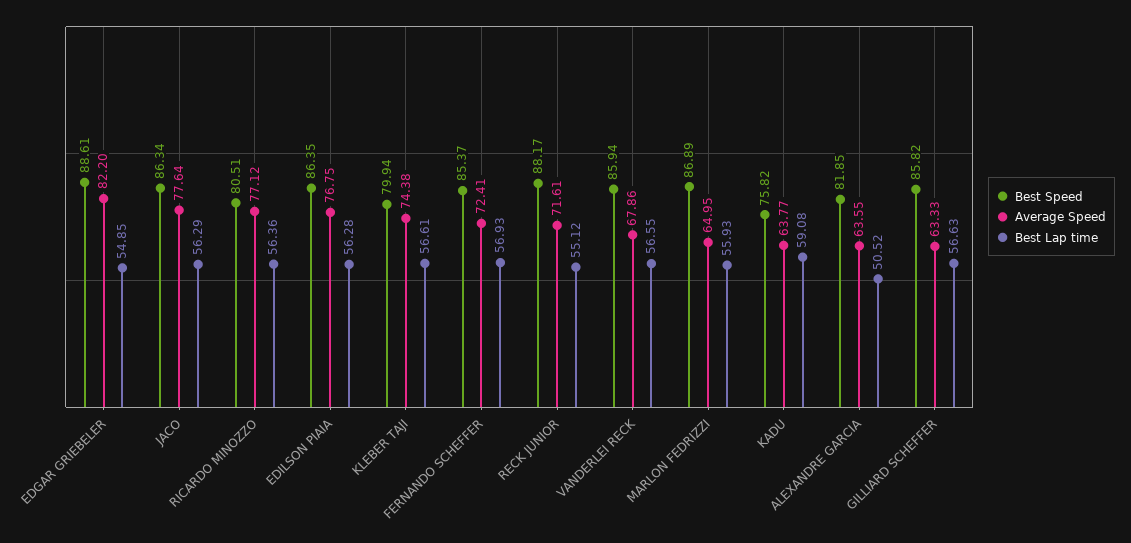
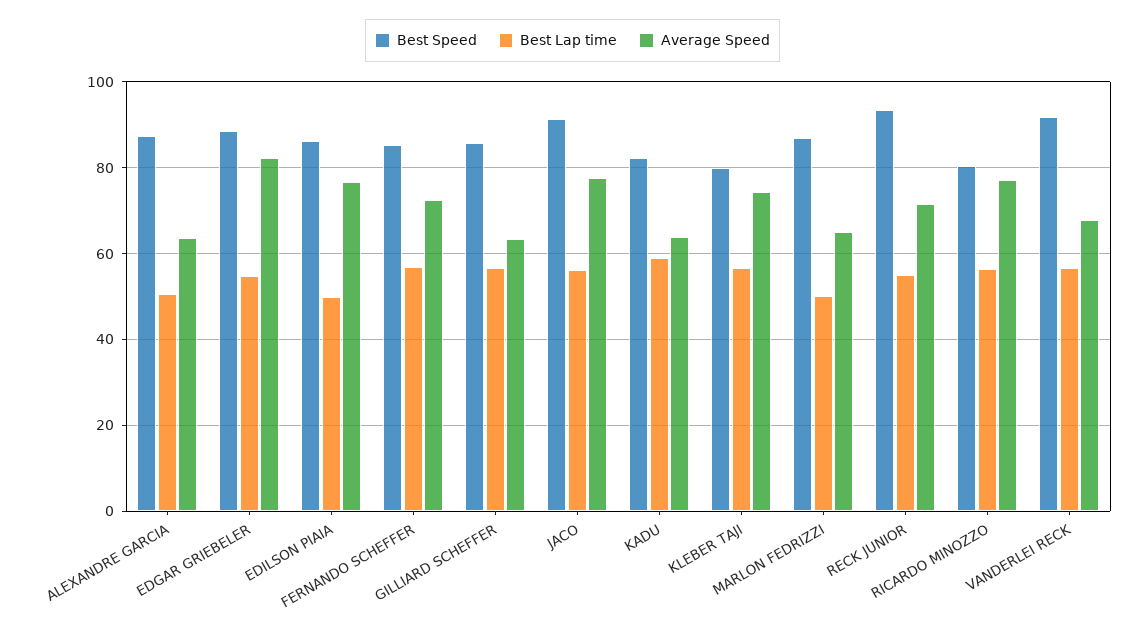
Best Speed, JACO: 86.34 -> 92
Best Lap time, EDILSON PIAIA: 56.28 -> 50
Best Speed, RECK JUNIOR: 88.17 -> 94
Best Speed, VANDERLEI RECK: 85.94 -> 92
Best Lap time, MARLON FEDRIZZI: 55.93 -> 50
Best Speed, KADU: 75.82 -> 82
Best Speed, ALEXANDRE GARCIA: 81.85 -> 88

